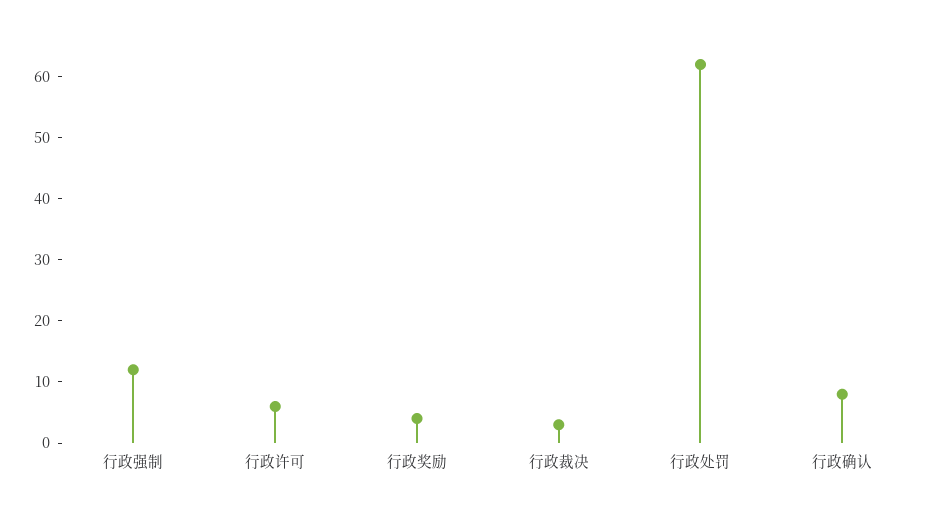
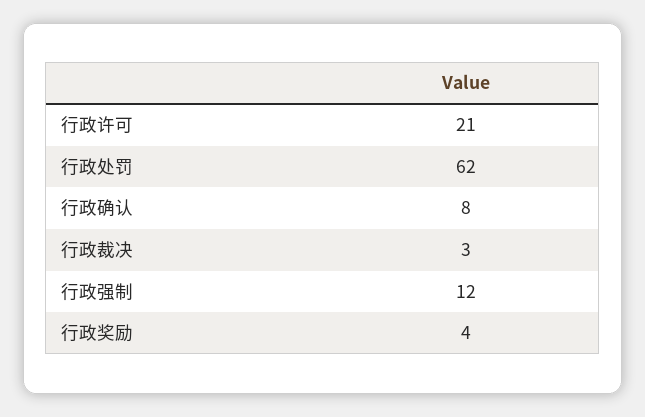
行政许可: 5 -> 21

